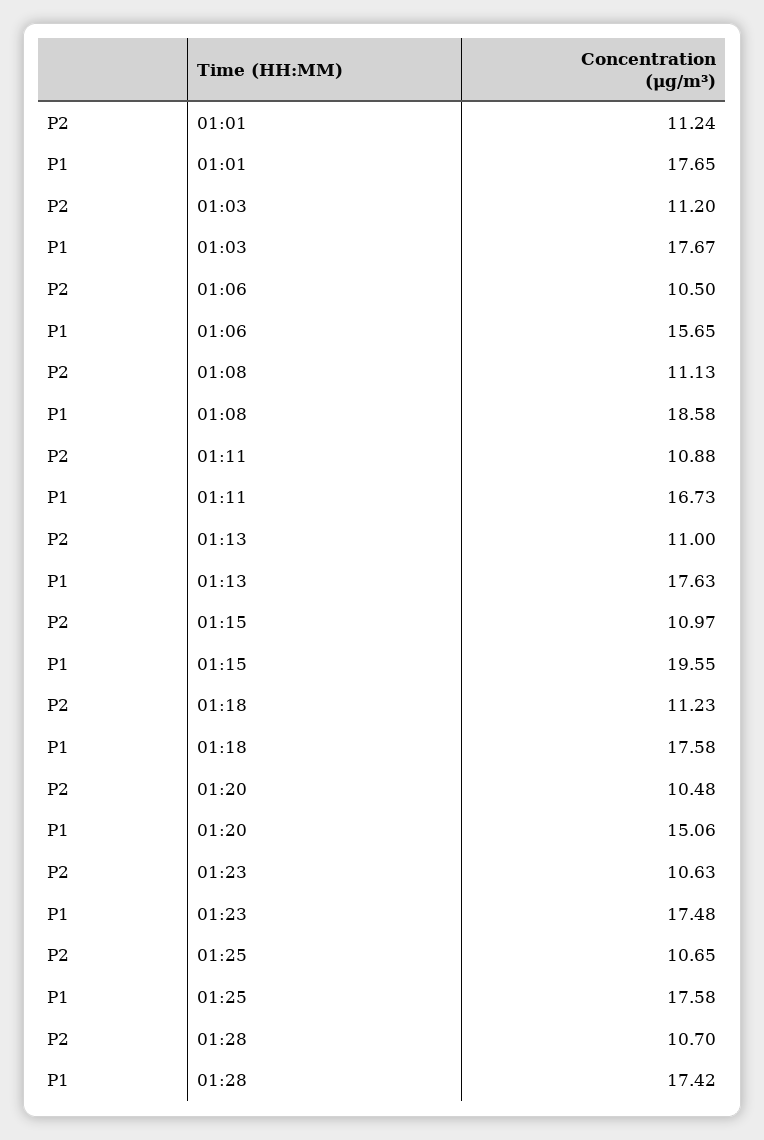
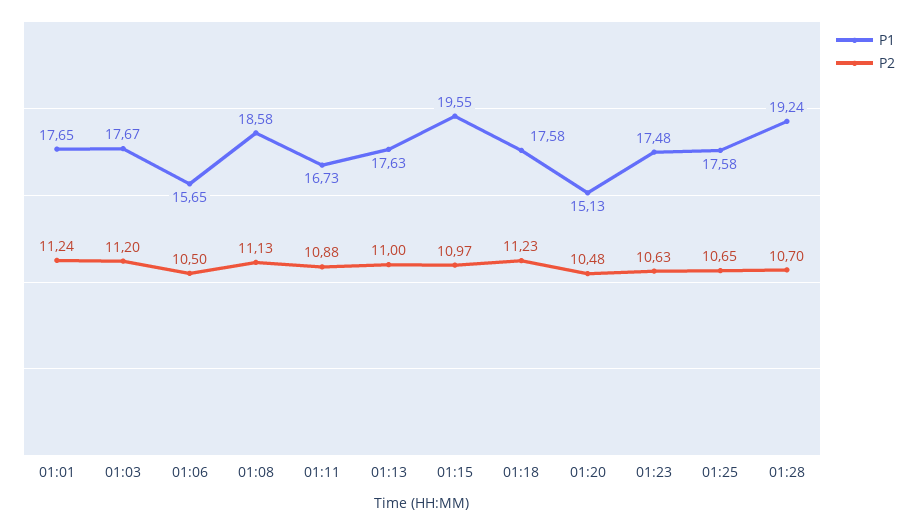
P1, 01:20: 15.06 -> 15.13
P1, 01:28: 17.42 -> 19.24

